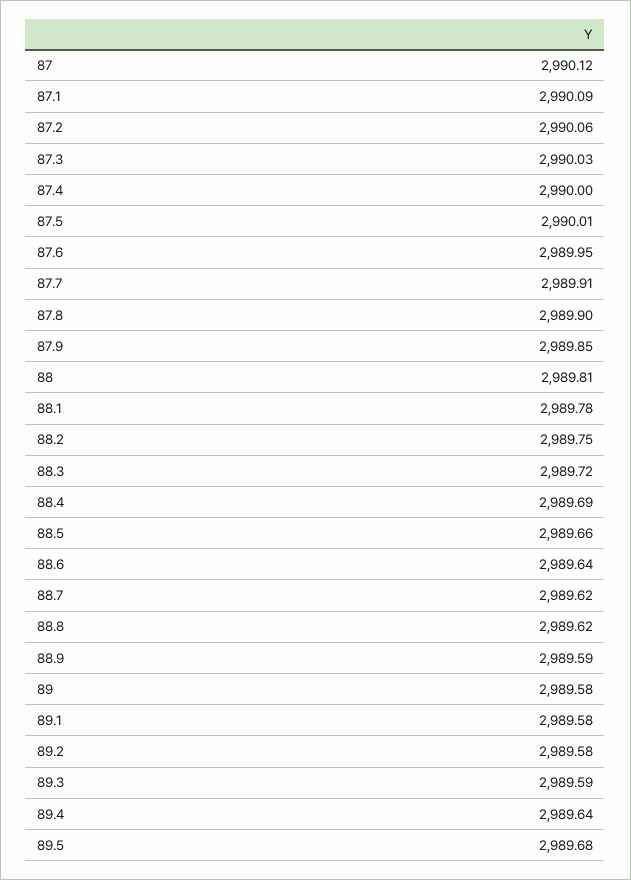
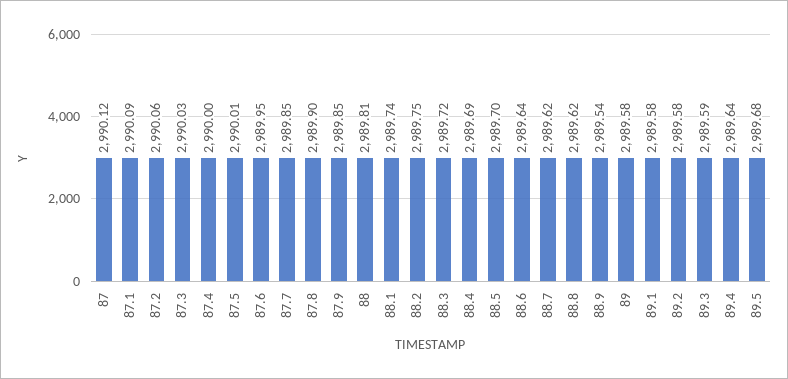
87.7: 2989.91 -> 2989.85
88.1: 2989.78 -> 2989.74
88.5: 2989.66 -> 2989.7
88.9: 2989.59 -> 2989.54

